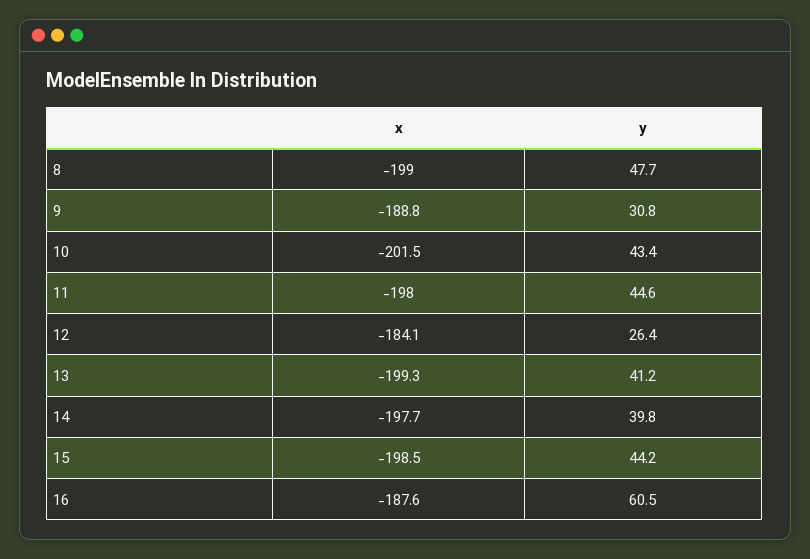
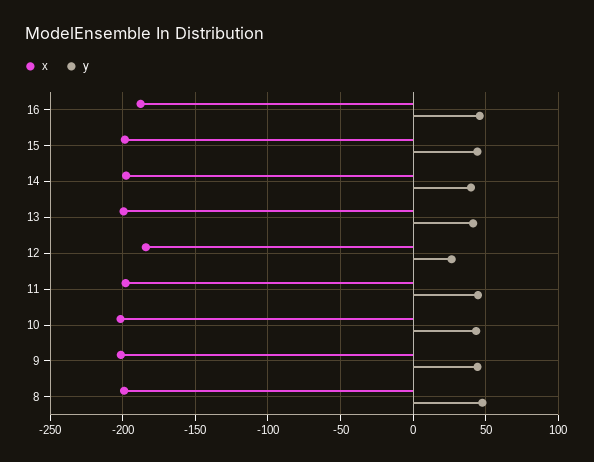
x, 9: -188.8 -> -200
y, 9: 30.8 -> 45
y, 16: 60.5 -> 45

